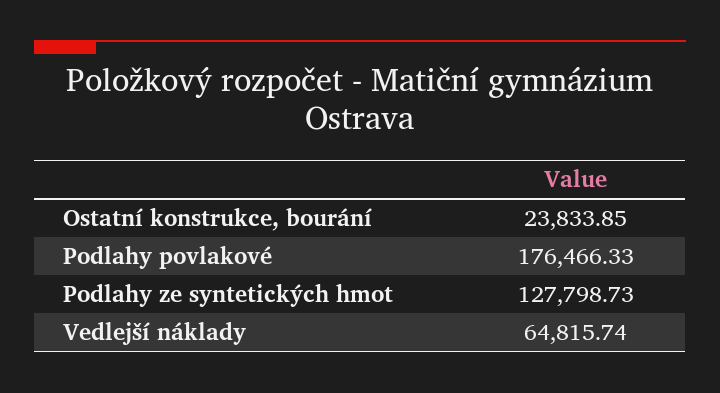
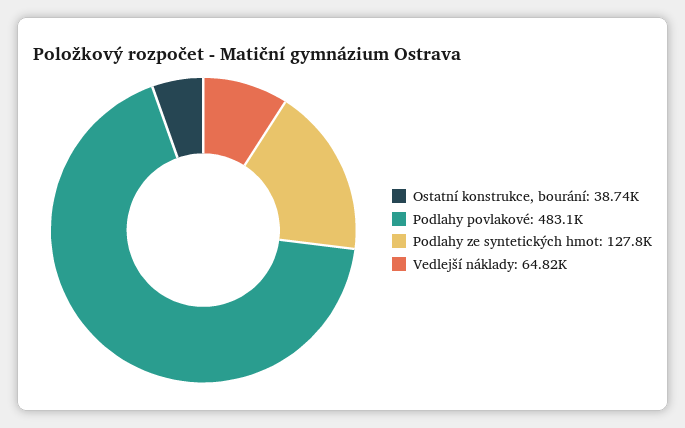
Ostatní konstrukce, bourání: 23833.85 -> 38740
Podlahy povlakové: 176466.33 -> 483100

